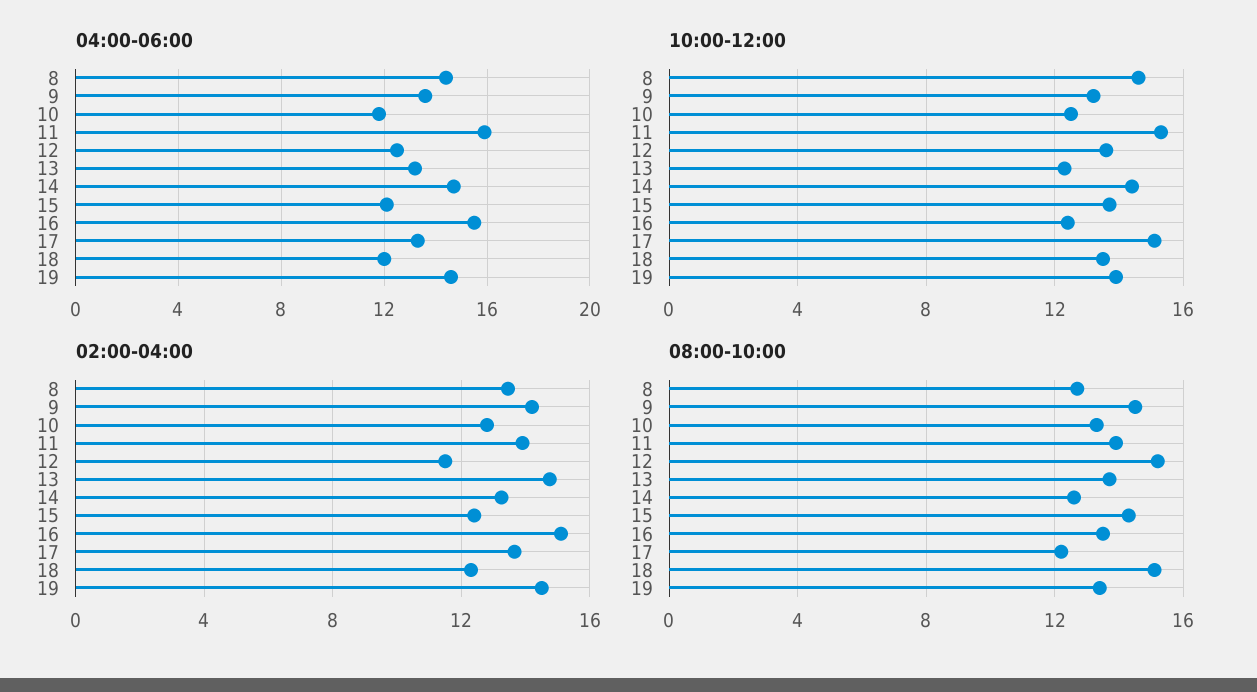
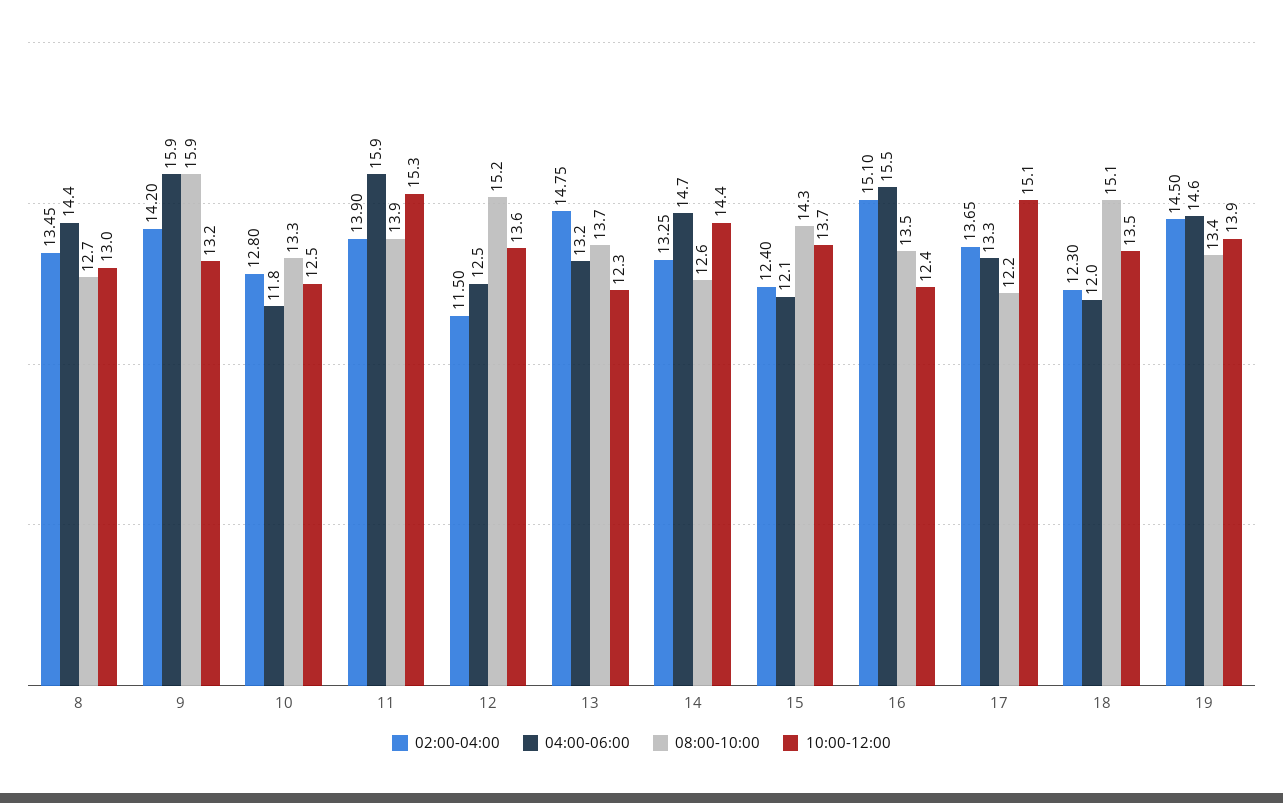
04:00-06:00, 9: 13.5 -> 15.9
10:00-12:00, 8: 14.5 -> 13
08:00-10:00, 9: 14.5 -> 15.9

